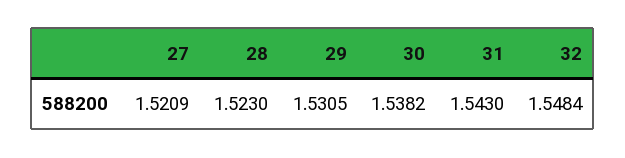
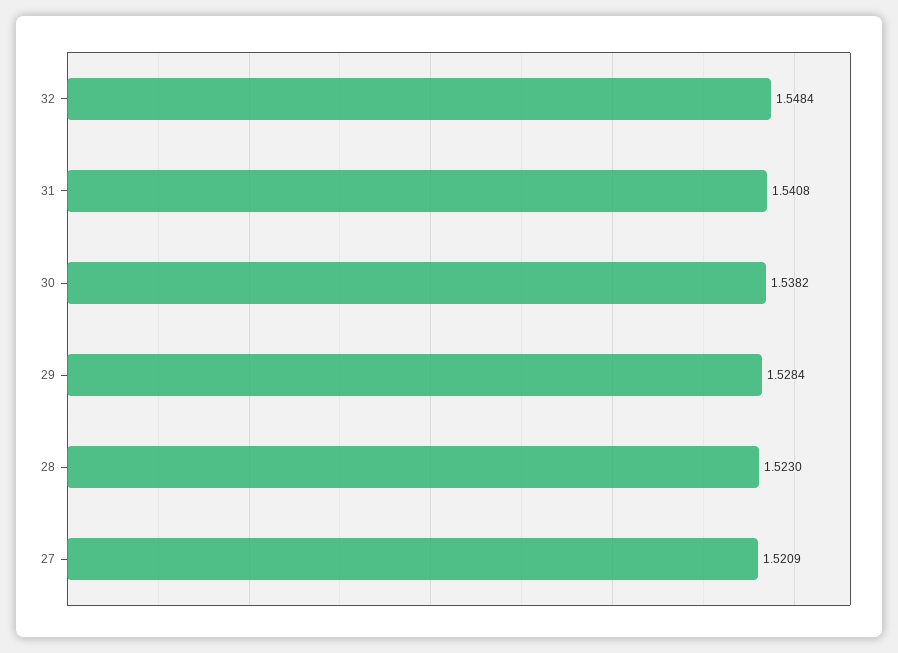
29: 1.5305 -> 1.5284
31: 1.543 -> 1.5408

